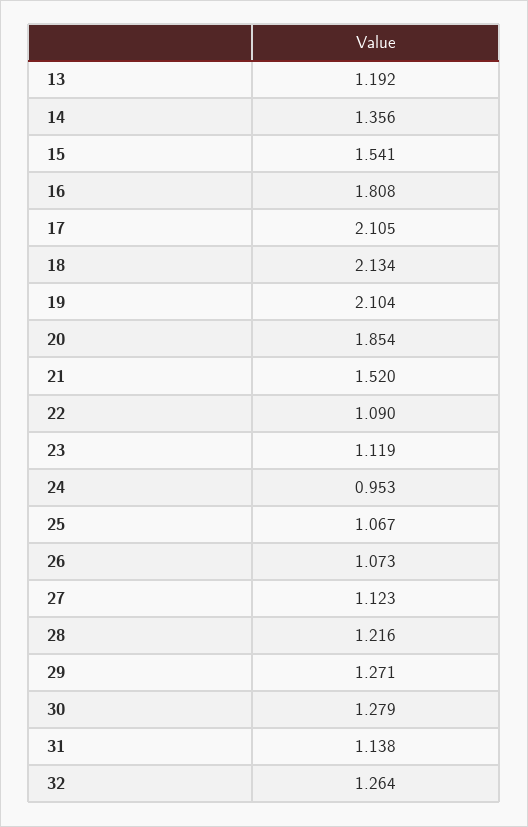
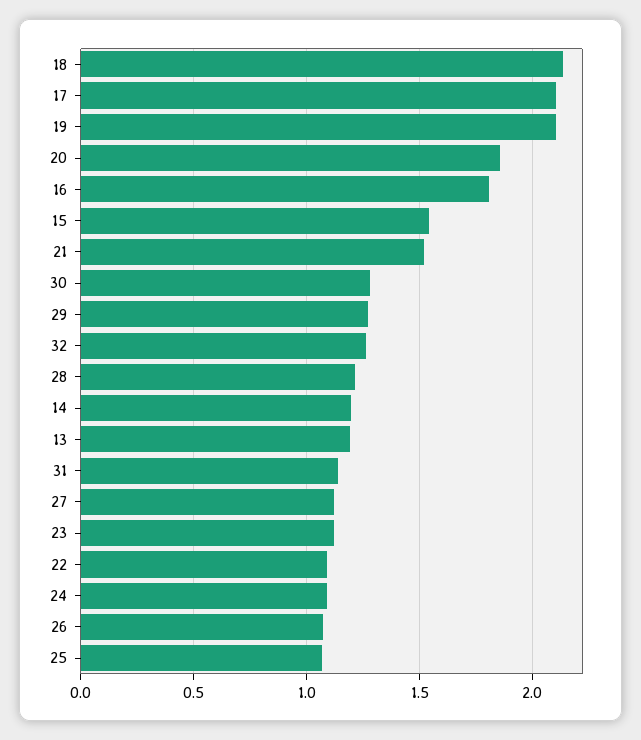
14: 1.356 -> 1.2
24: 0.953 -> 1.1

